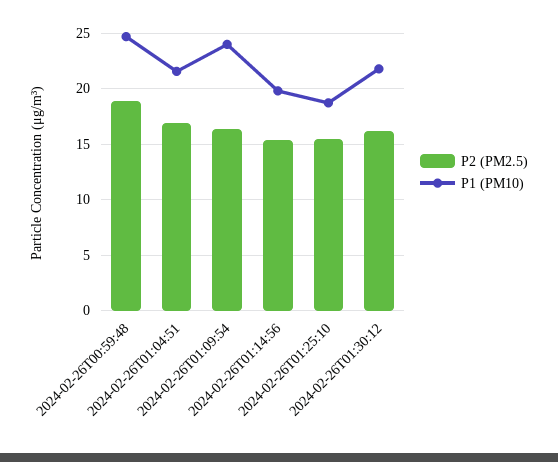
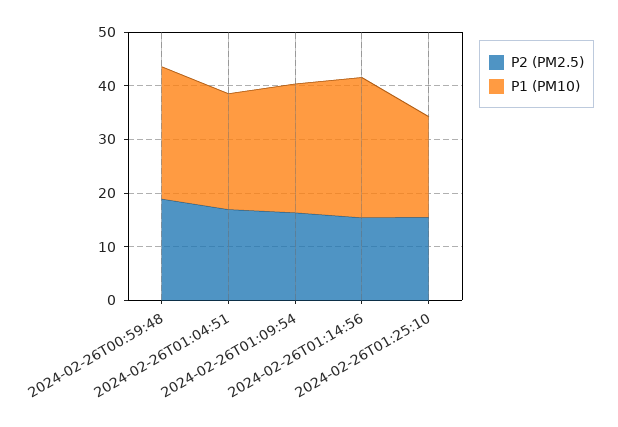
P1 (PM10), 2024-02-26T01:14:56: 20 -> 26
P2 (PM2.5), 2024-02-26T01:30:12: 16 -> none
P1 (PM10), 2024-02-26T01:30:12: 22 -> none

